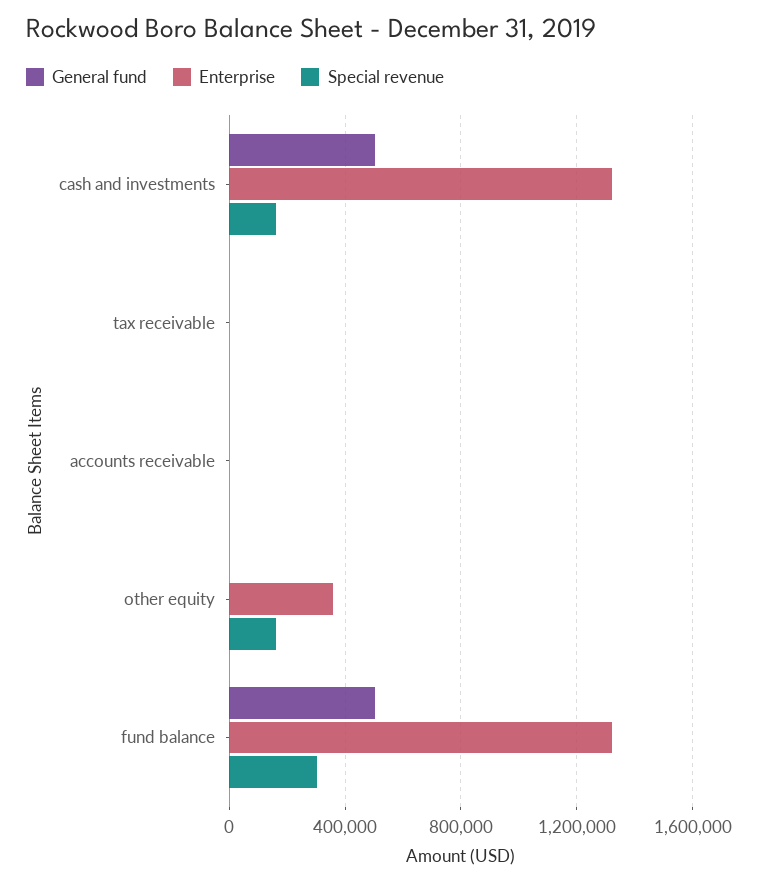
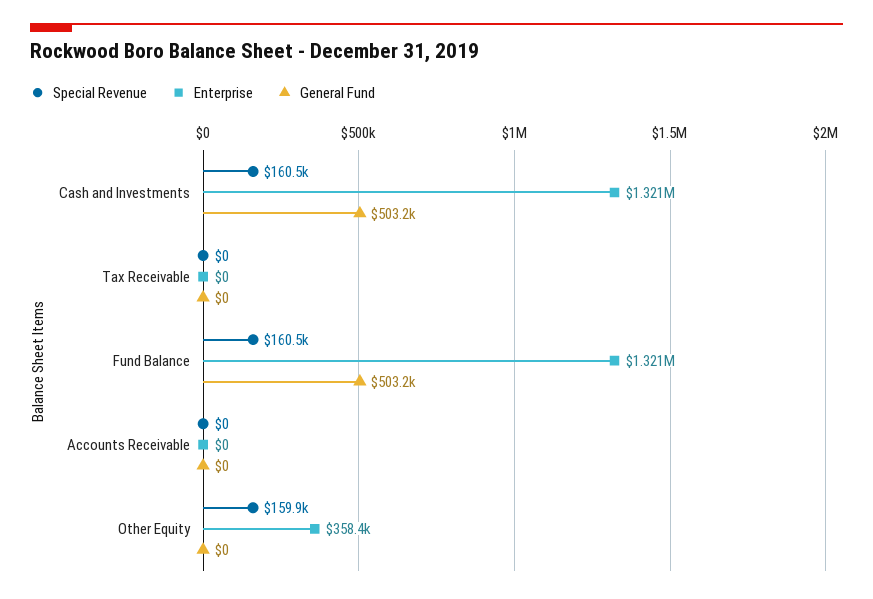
Special revenue, fund balance: 300000 -> 160500

